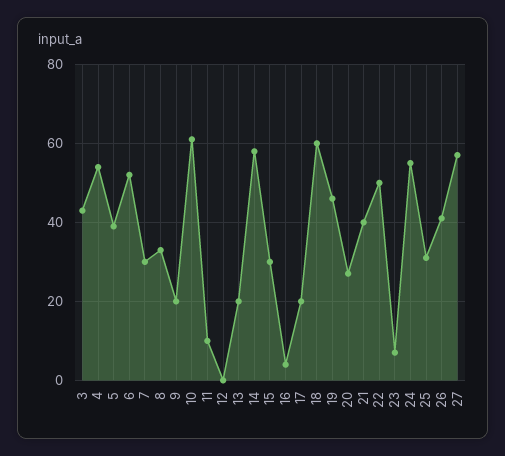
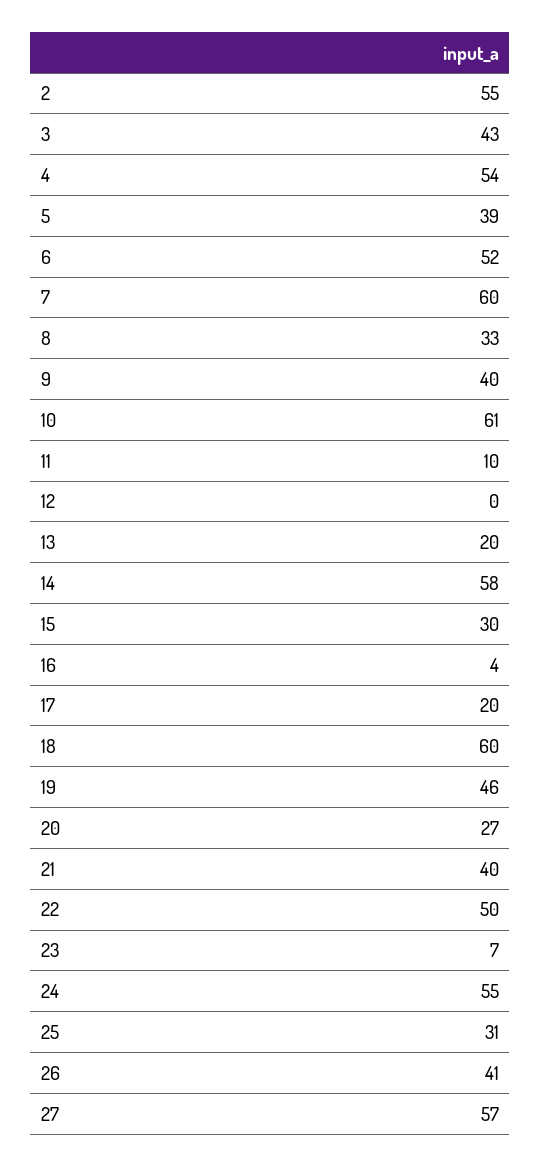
7: 30 -> 60
9: 20 -> 40
2: none -> 55

